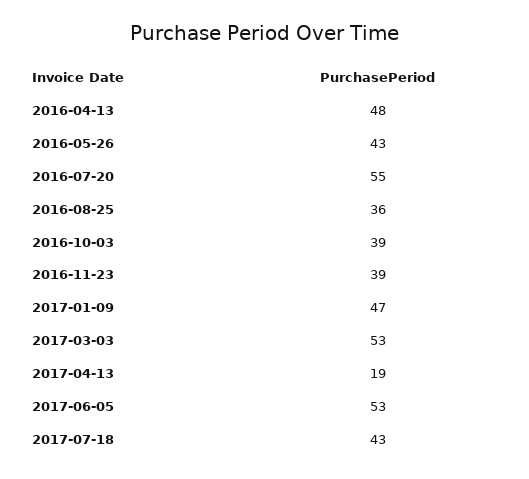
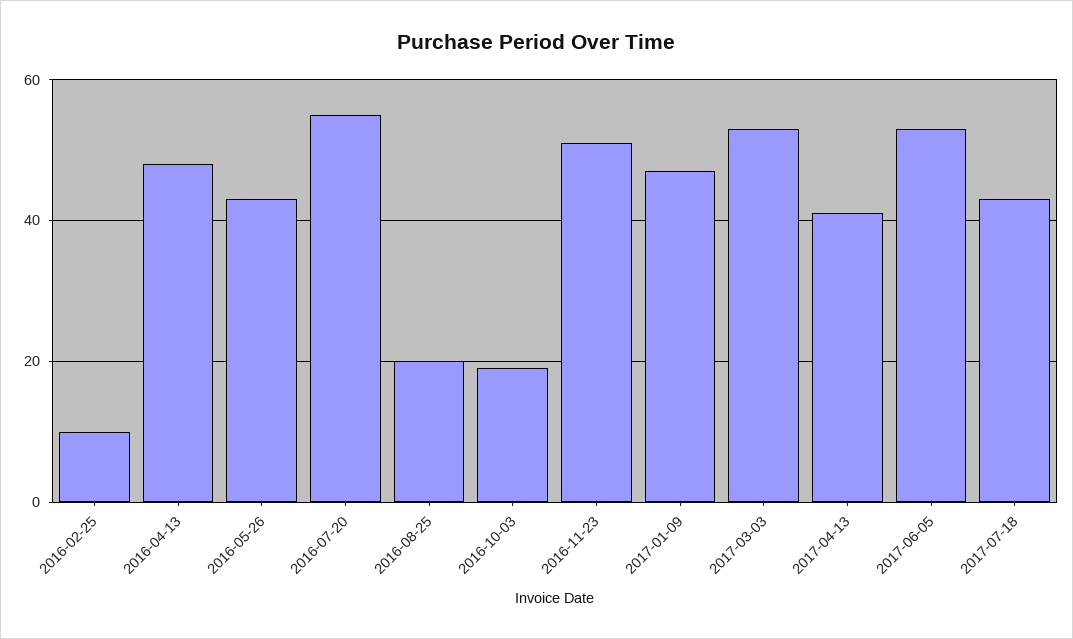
2016-08-25: 36 -> 20
2016-10-03: 39 -> 20
2016-11-23: 39 -> 50
2017-04-13: 19 -> 40
2016-02-25: none -> 10

